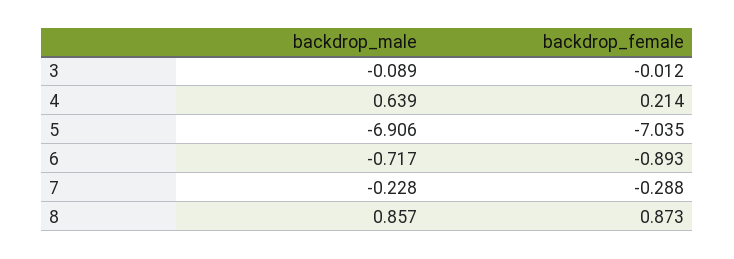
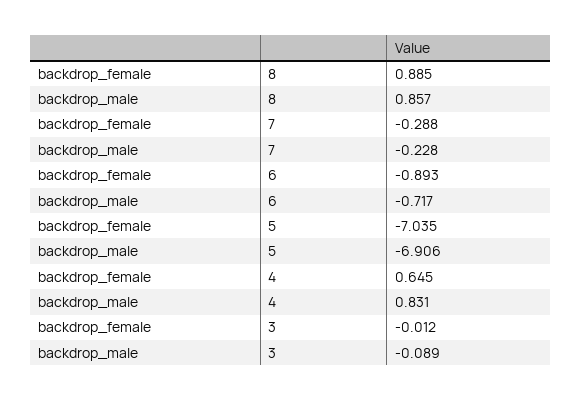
backdrop_male, 4: 0.639 -> 0.831
backdrop_female, 4: 0.214 -> 0.645
backdrop_female, 8: 0.873 -> 0.885

